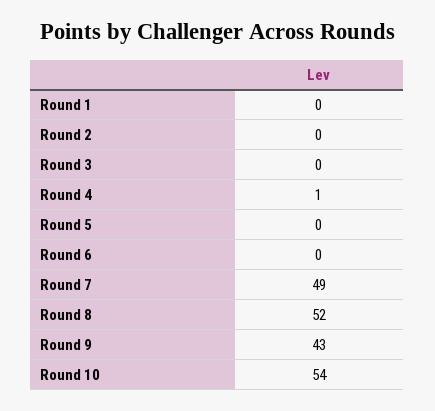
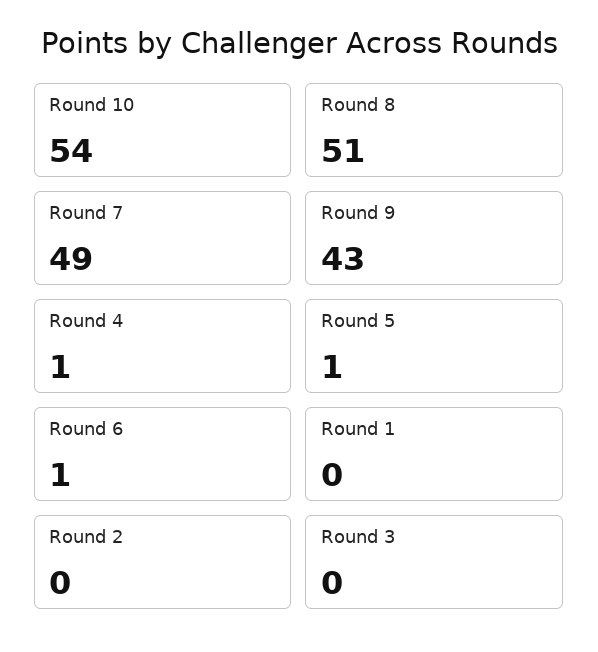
Round 5: 0 -> 1
Round 6: 0 -> 1
Round 8: 52 -> 51

